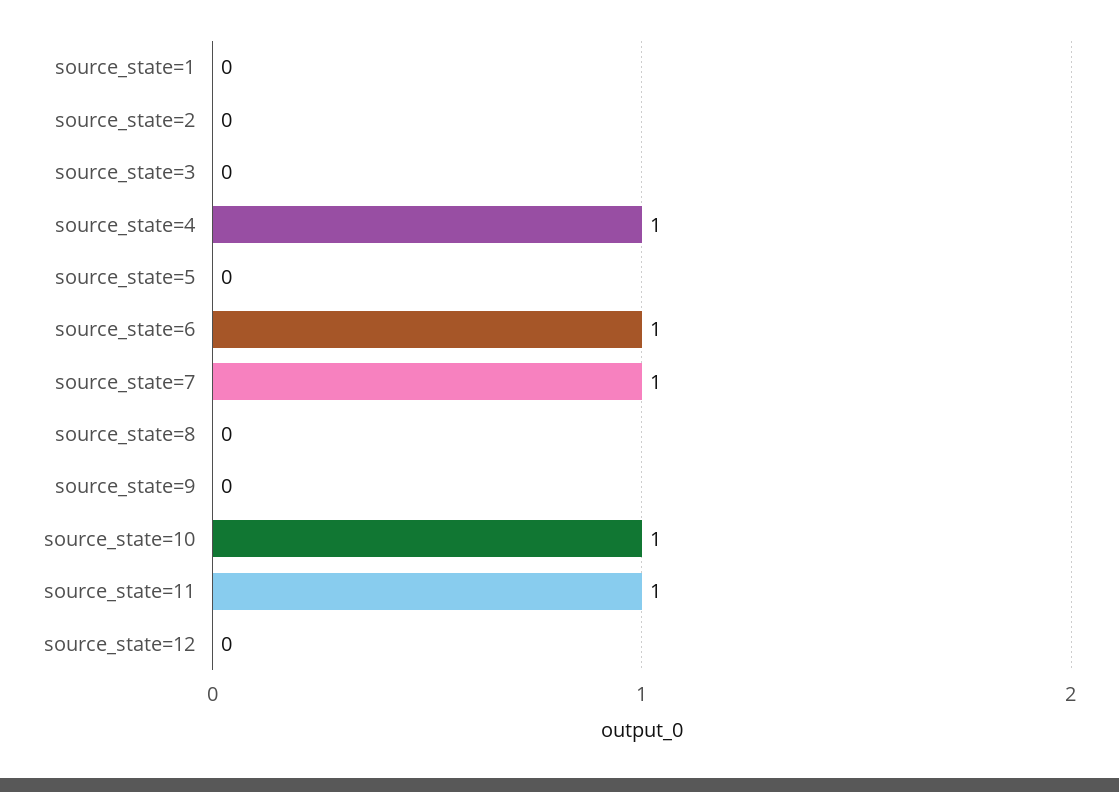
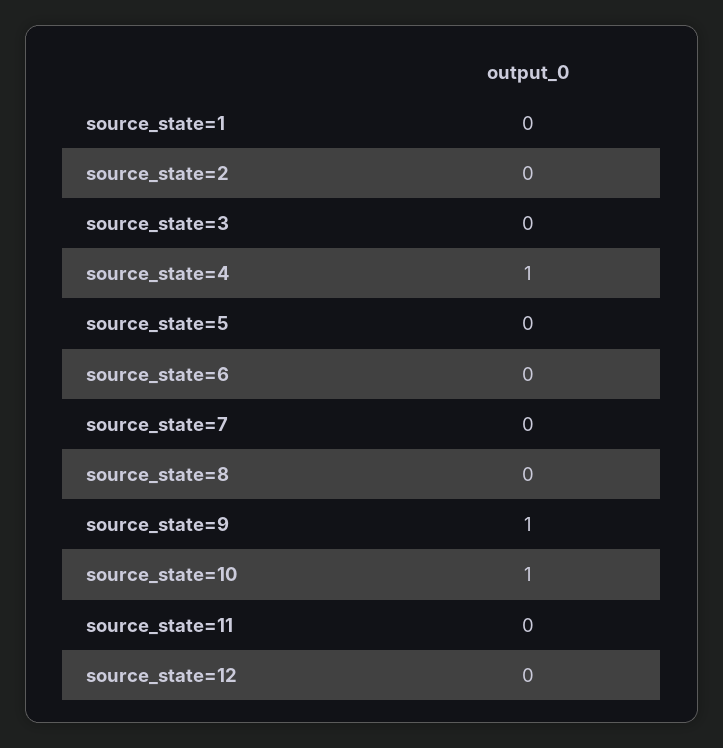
source_state=6: 1 -> 0
source_state=7: 1 -> 0
source_state=9: 0 -> 1
source_state=11: 1 -> 0

